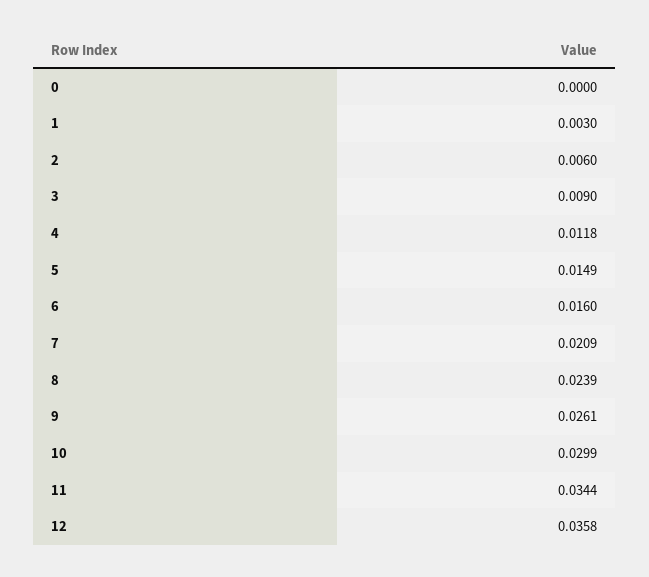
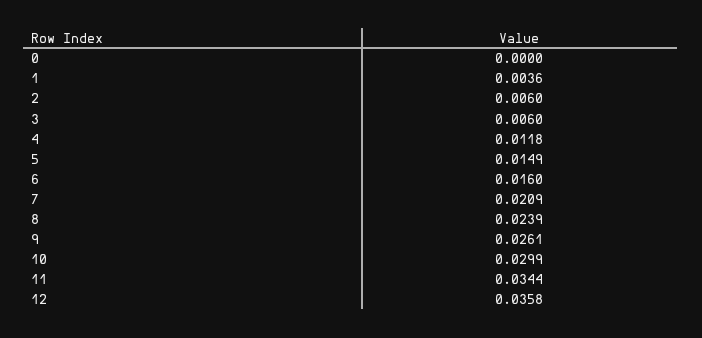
1: 0.003 -> 0.0036
3: 0.009 -> 0.006

